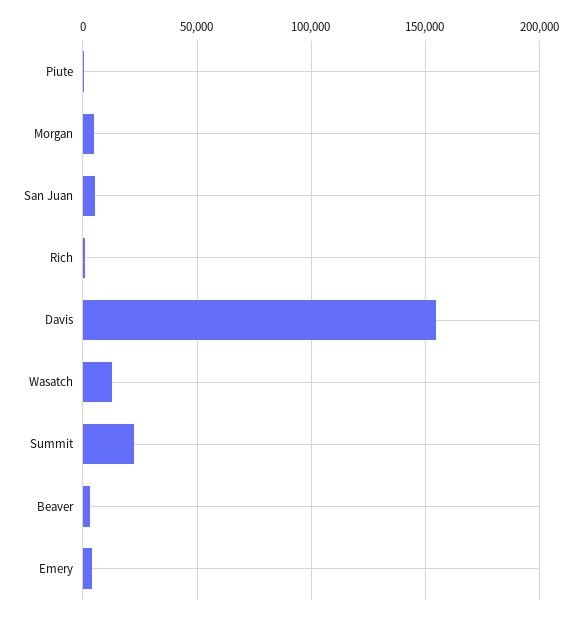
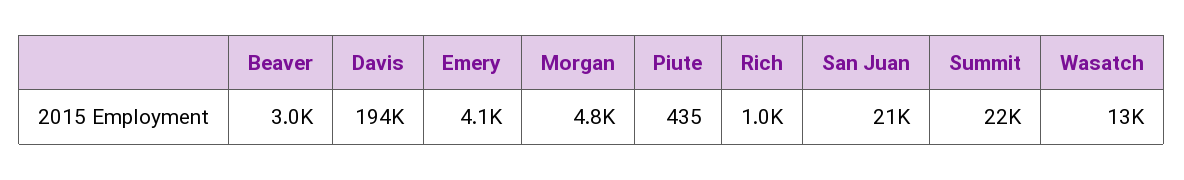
San Juan: 5000 -> 21000
Davis: 155000 -> 194000

